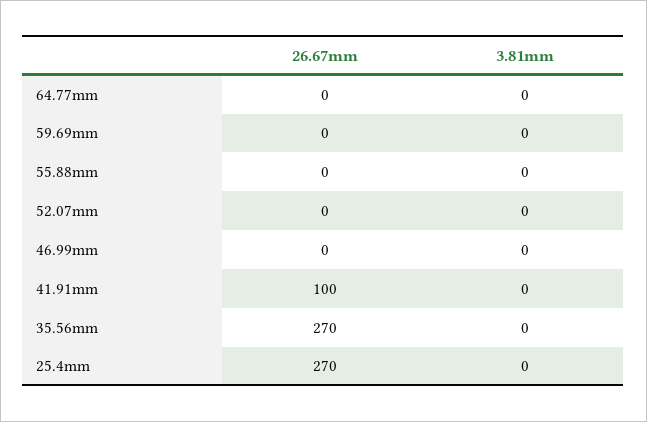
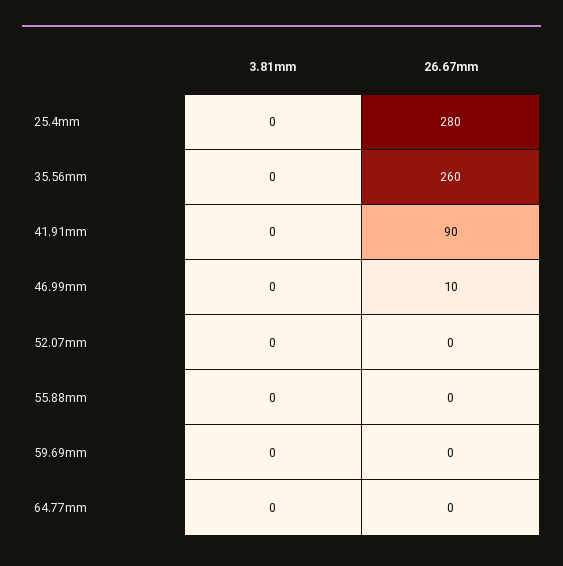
26.67mm, 46.99mm: 0 -> 10
26.67mm, 41.91mm: 100 -> 90
26.67mm, 35.56mm: 270 -> 260
26.67mm, 25.4mm: 270 -> 280

